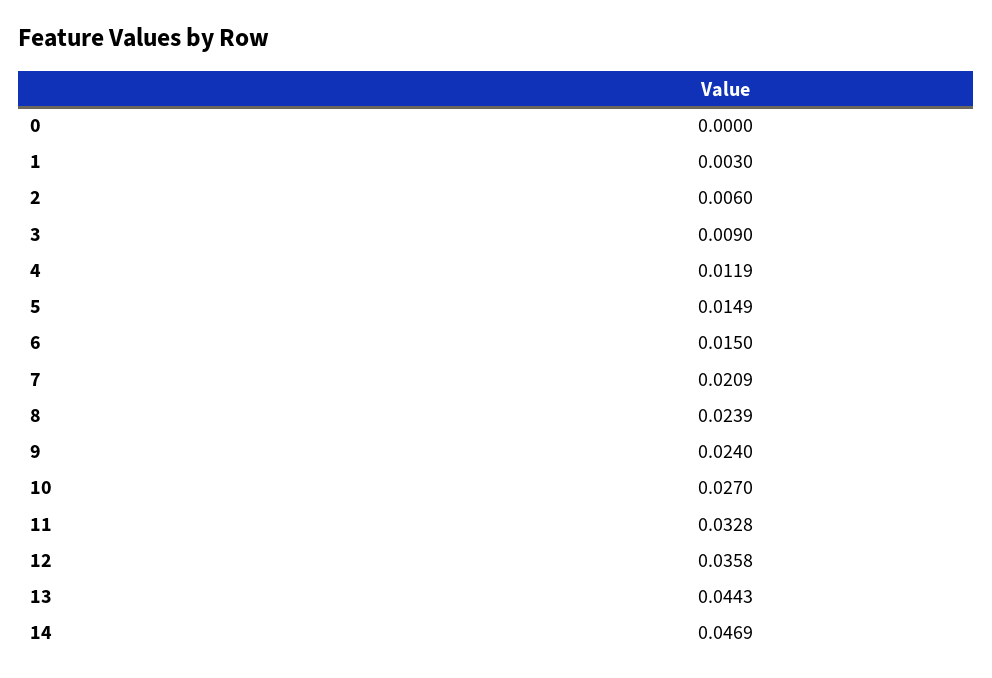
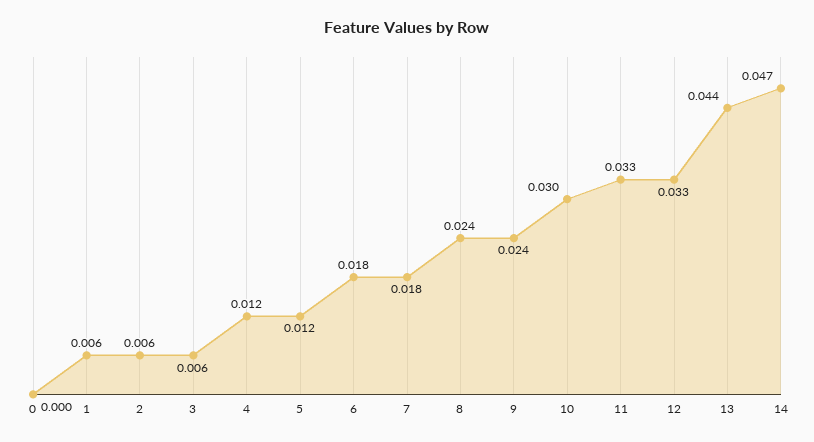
1: 0.003 -> 0.006
3: 0.009 -> 0.006
5: 0.0149 -> 0.012
6: 0.015 -> 0.018
7: 0.0209 -> 0.018
10: 0.027 -> 0.03
12: 0.0358 -> 0.033

